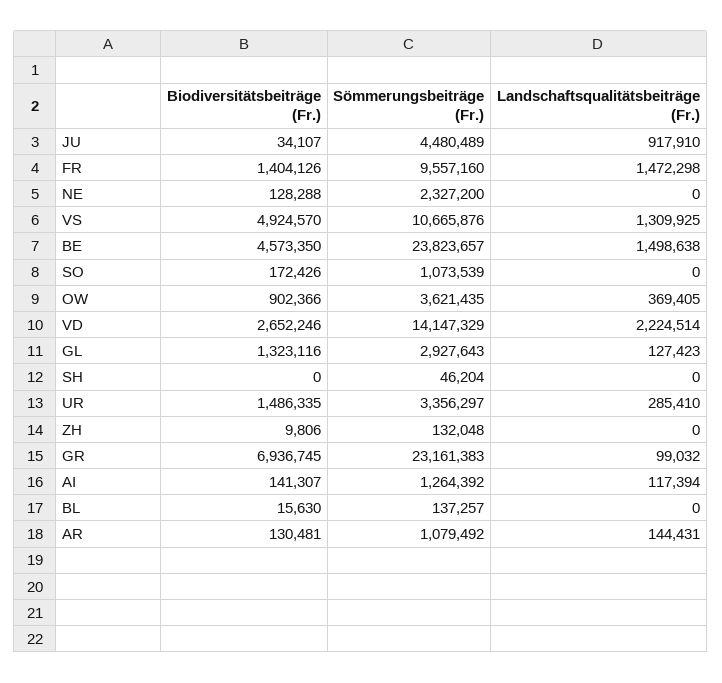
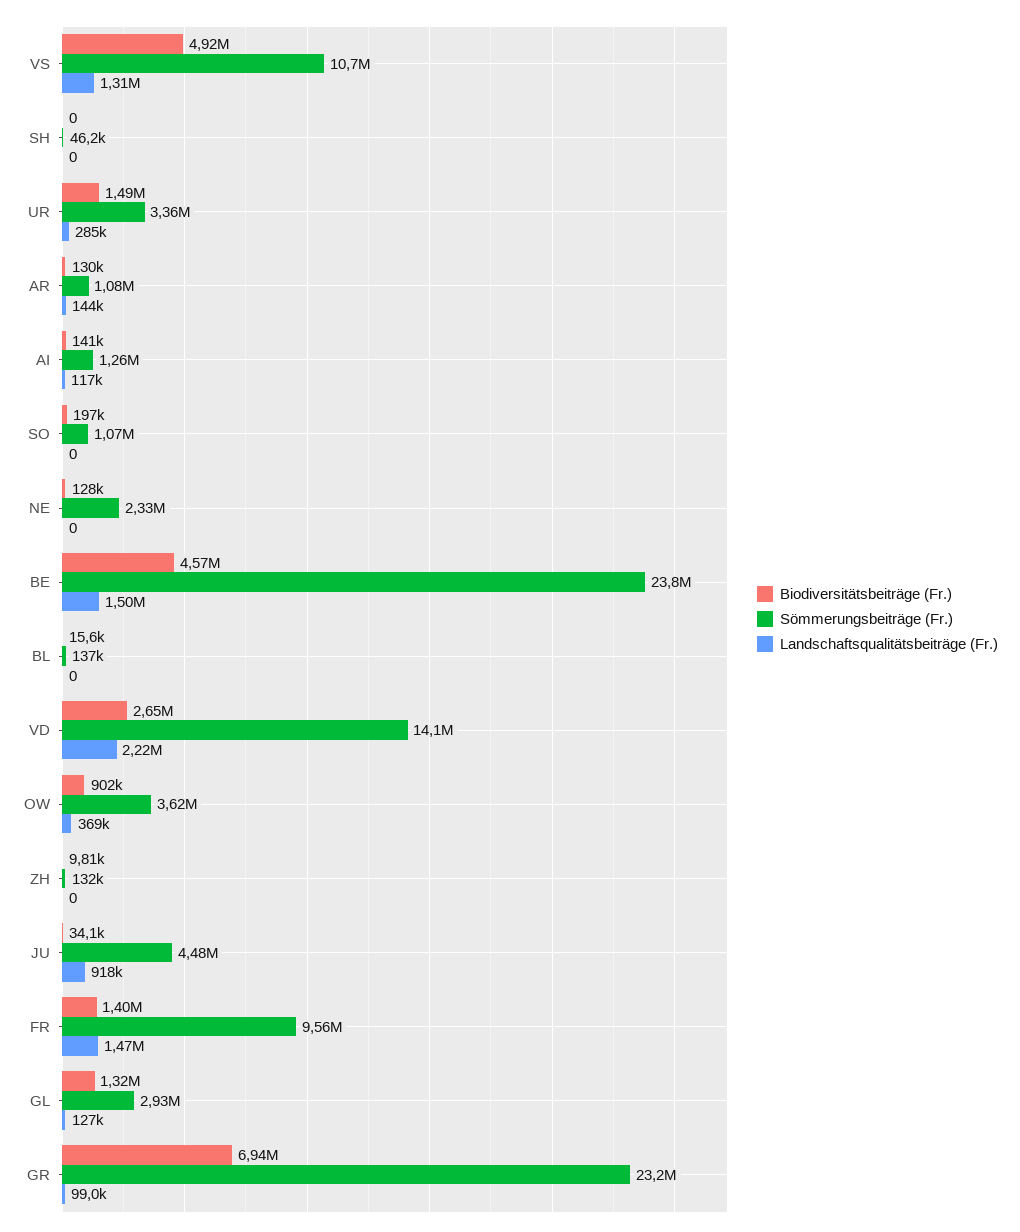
Biodiversitätsbeiträge (Fr.), SO: 172426 -> 197000

